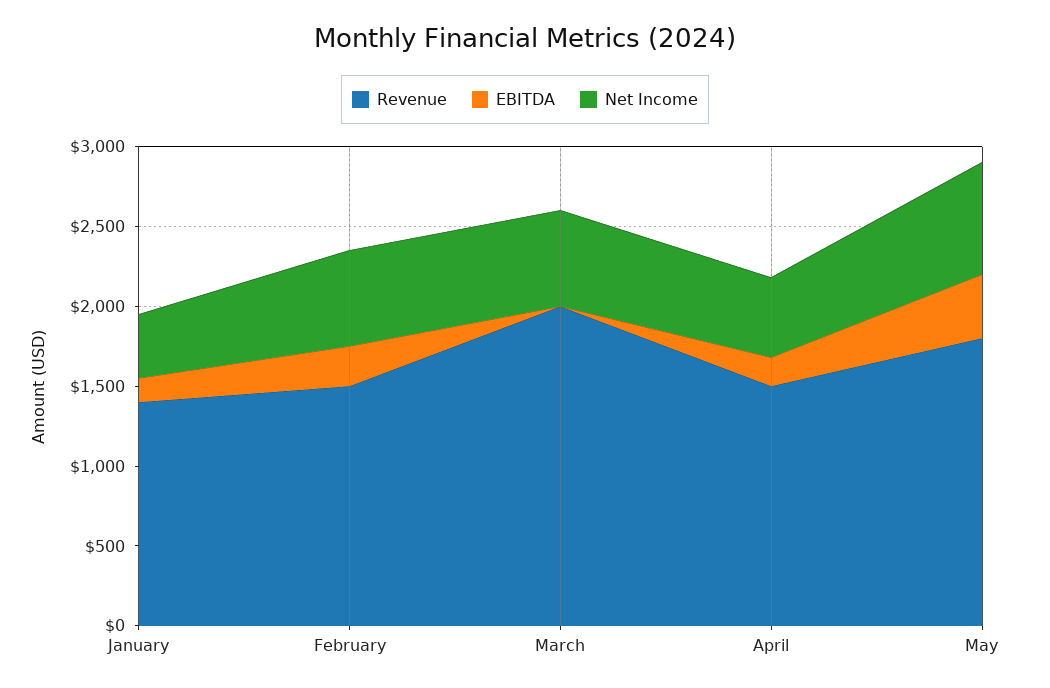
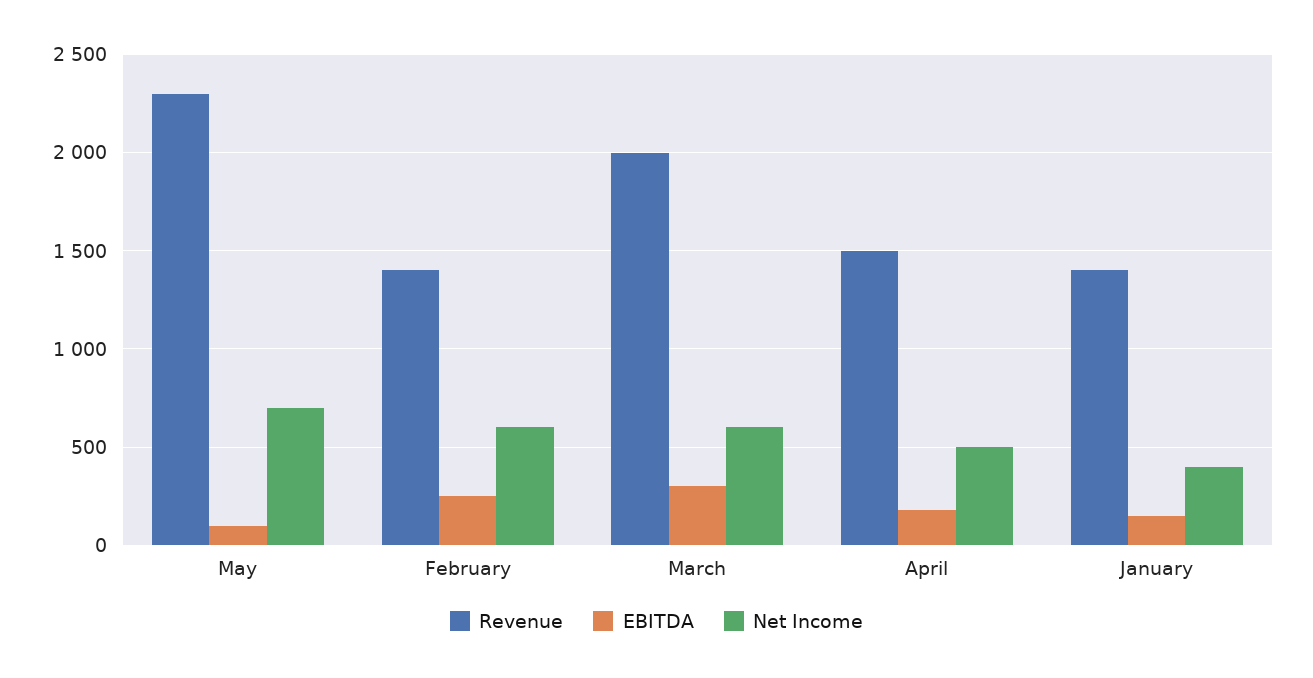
Revenue, February: 1500 -> 1400
EBITDA, March: 0 -> 300
Revenue, May: 1800 -> 2300
EBITDA, May: 400 -> 100

